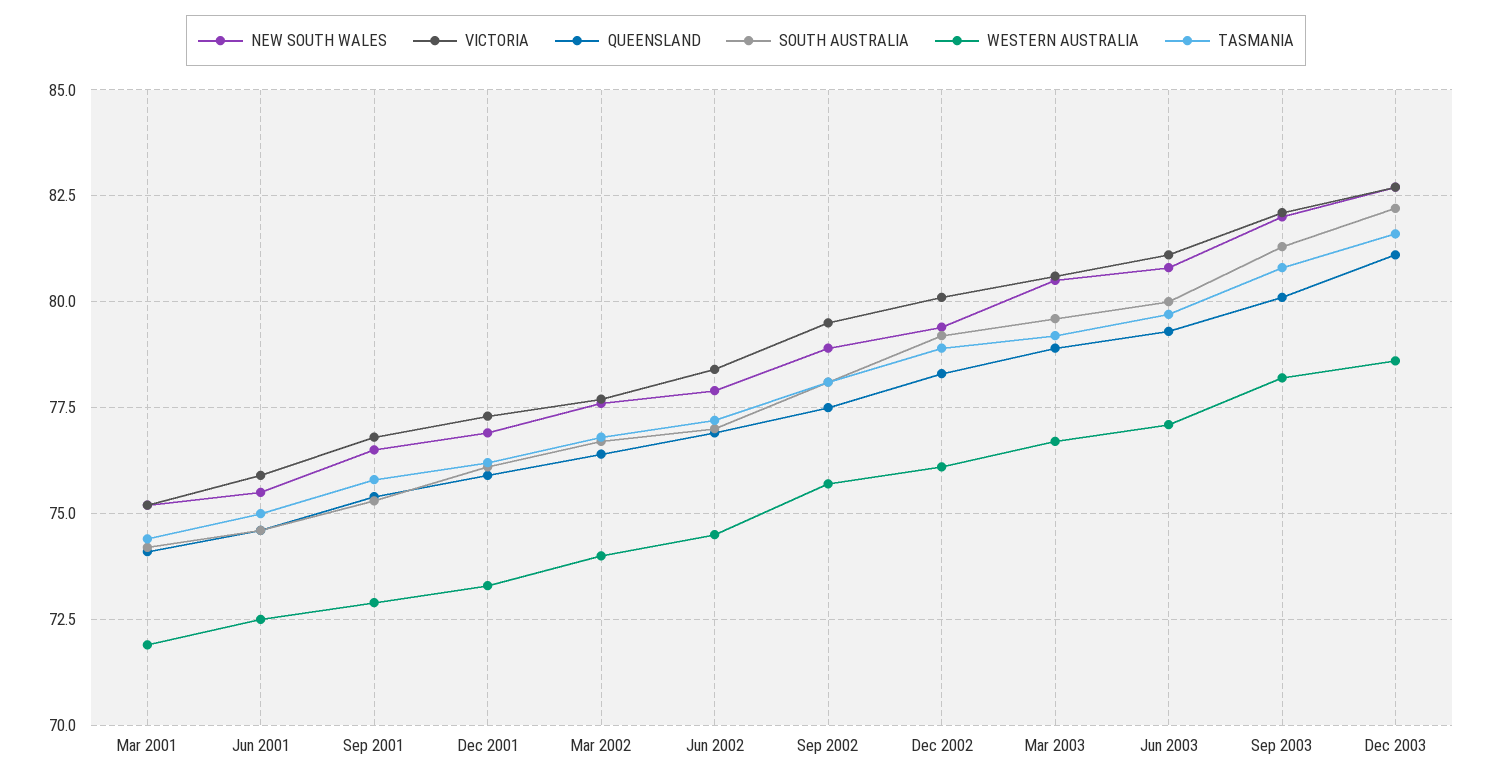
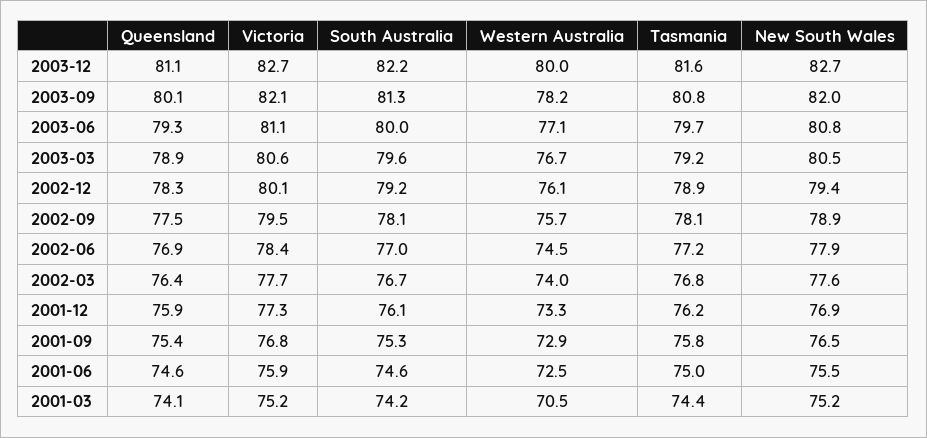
WESTERN AUSTRALIA, Mar 2001: 72 -> 70.5
WESTERN AUSTRALIA, Dec 2003: 78.5 -> 80

